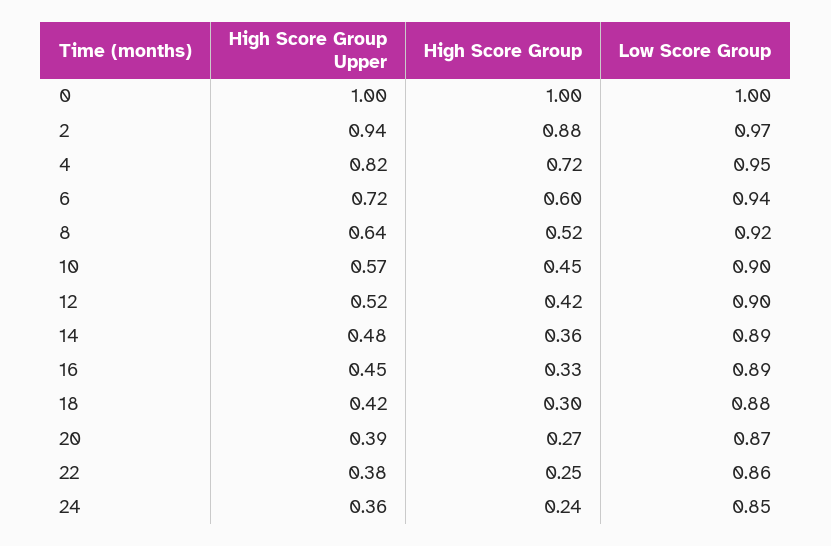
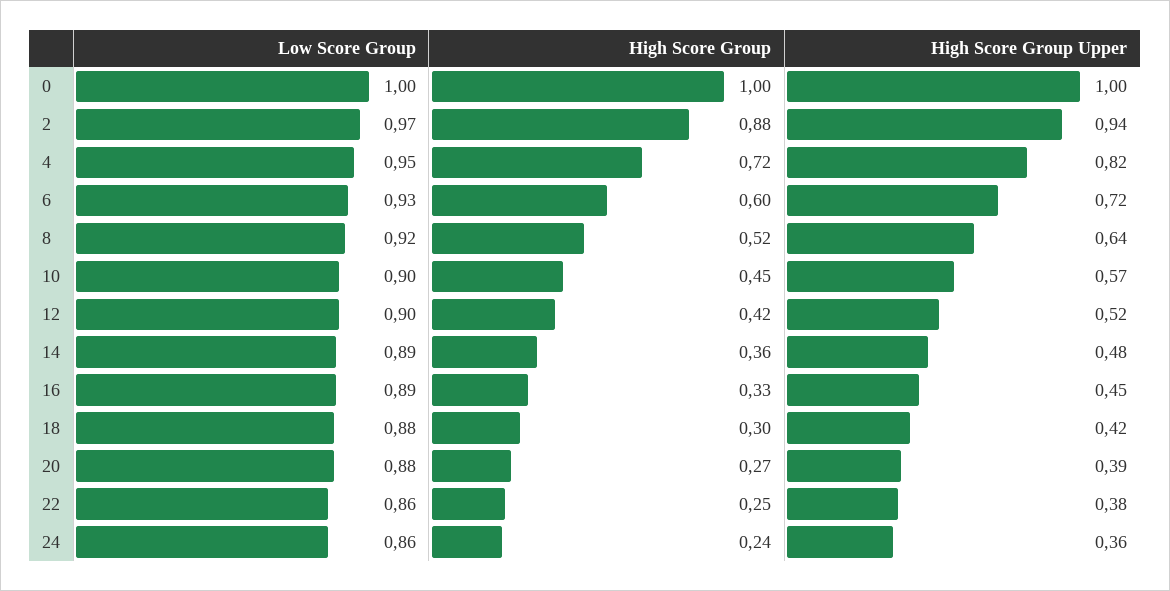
Low Score Group, 6: 0.94 -> 0.93
Low Score Group, 20: 0.87 -> 0.88
Low Score Group, 24: 0.85 -> 0.86

